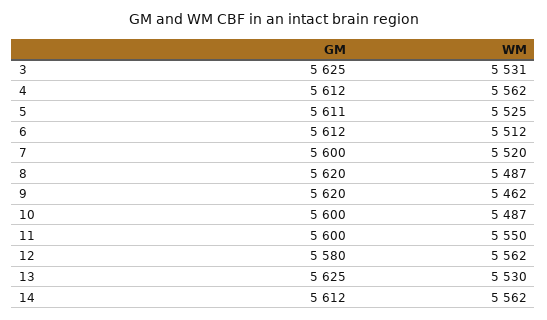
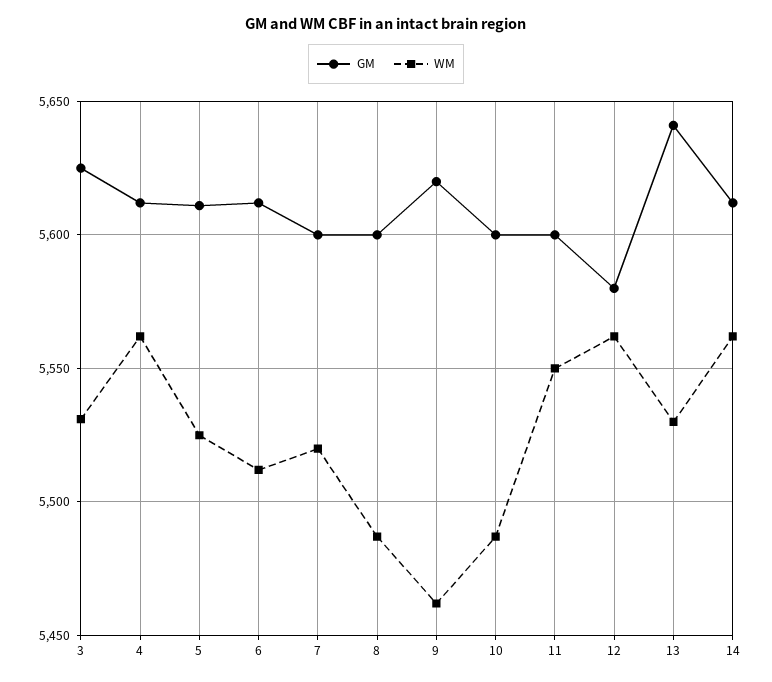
GM, 8: 5620 -> 5600
GM, 13: 5625 -> 5640

